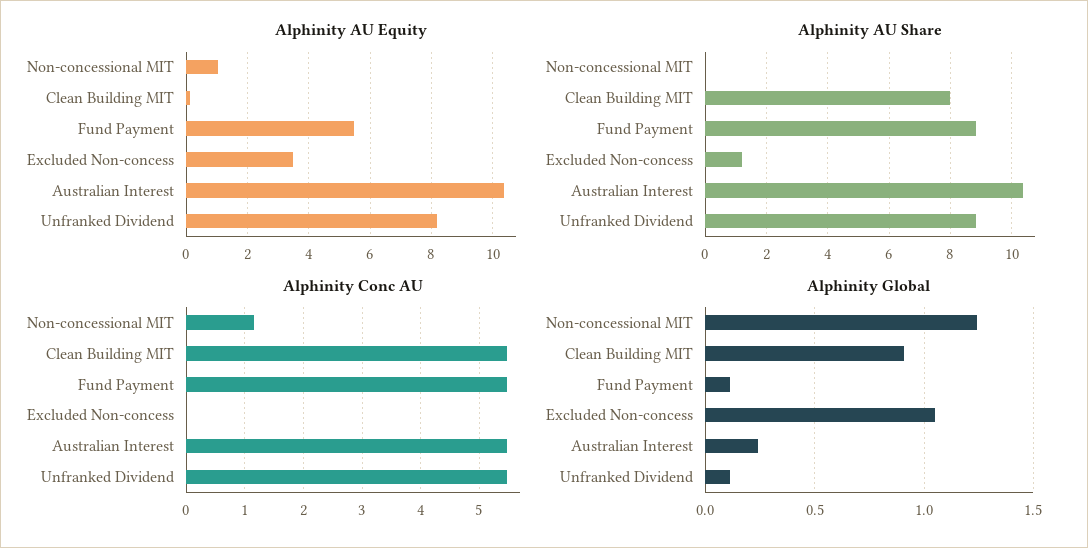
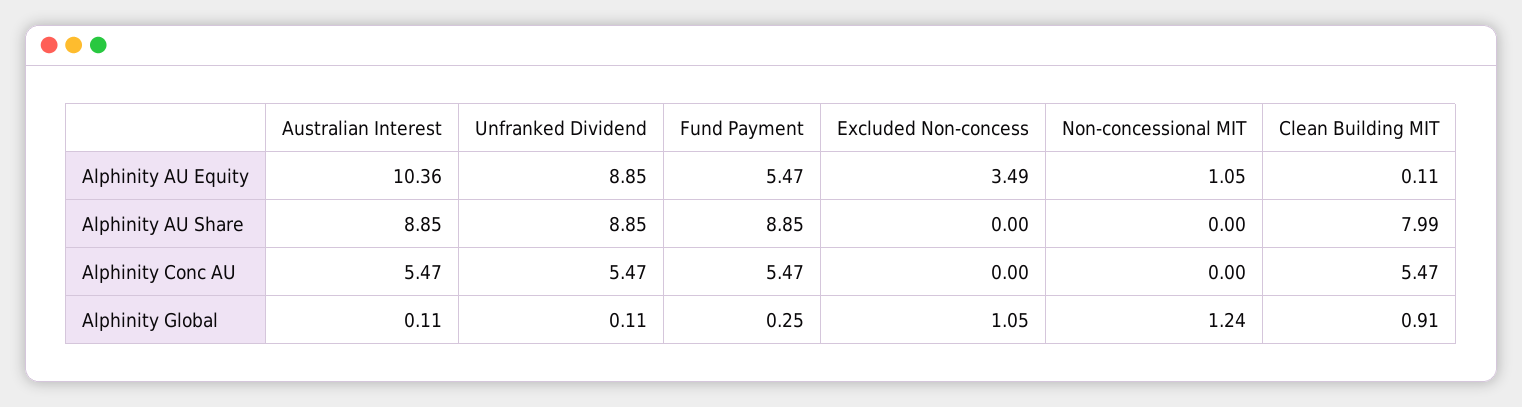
Alphinity AU Equity, Unfranked Dividend: 8.2 -> 8.85
Alphinity AU Share, Excluded Non-concess: 1.2 -> 0
Alphinity AU Share, Australian Interest: 10.4 -> 8.85
Alphinity Conc AU, Non-concessional MIT: 1.2 -> 0
Alphinity Global, Fund Payment: 0.1 -> 0.25
Alphinity Global, Australian Interest: 0.25 -> 0.11

